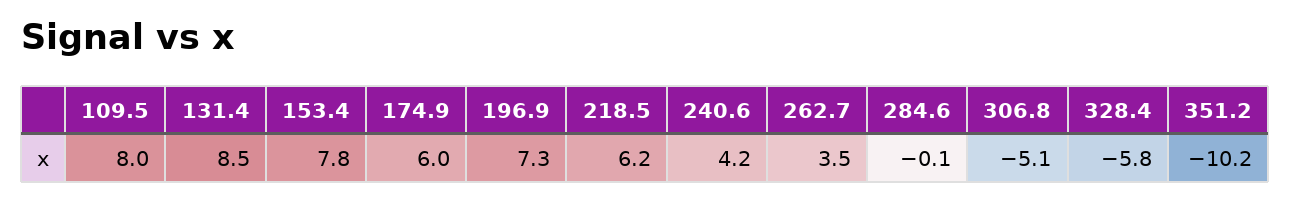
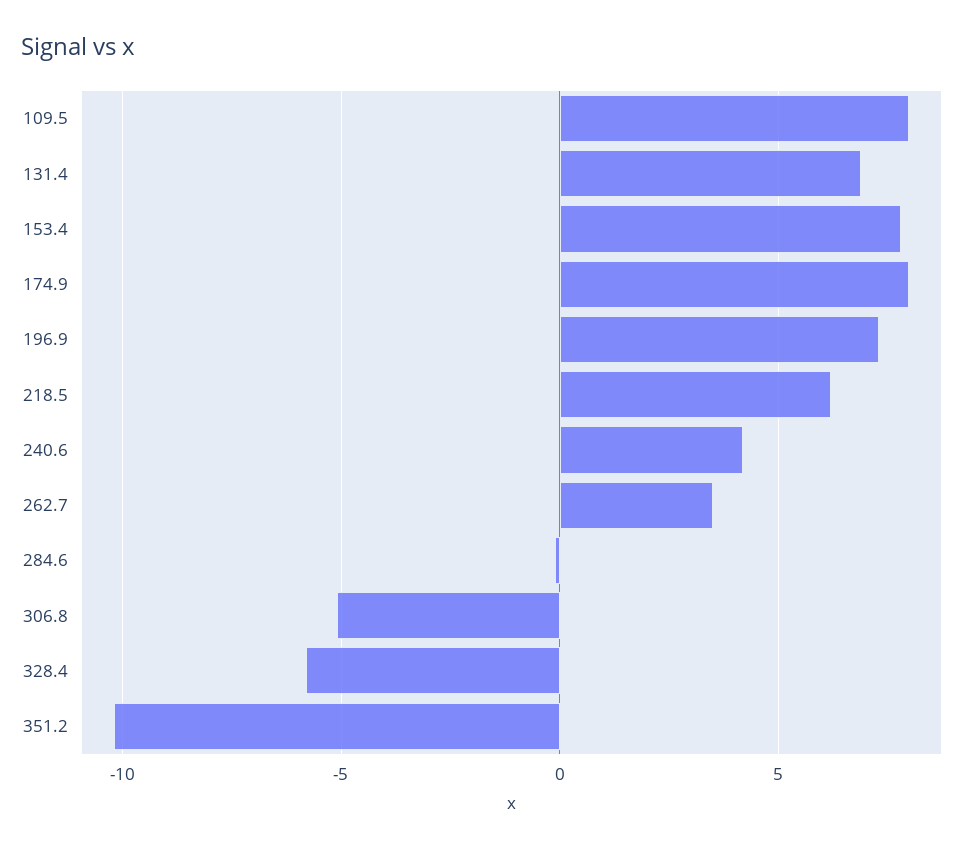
131.4: 8.5 -> 7
174.9: 6 -> 8

